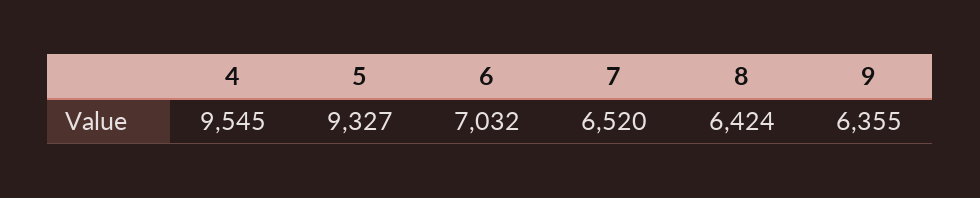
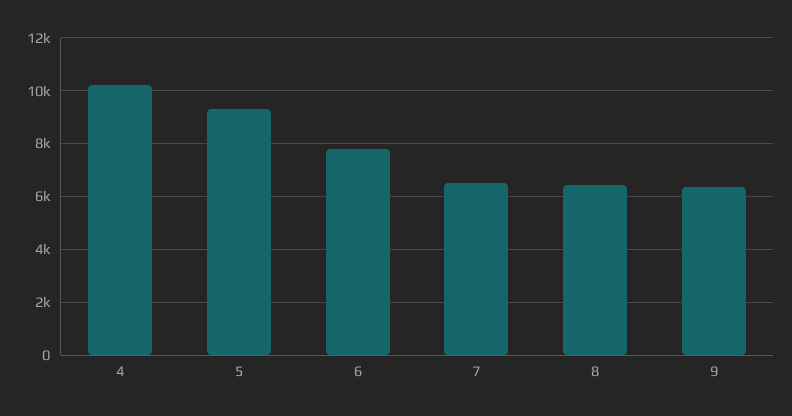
4: 9545 -> 10250
6: 7032 -> 7750

